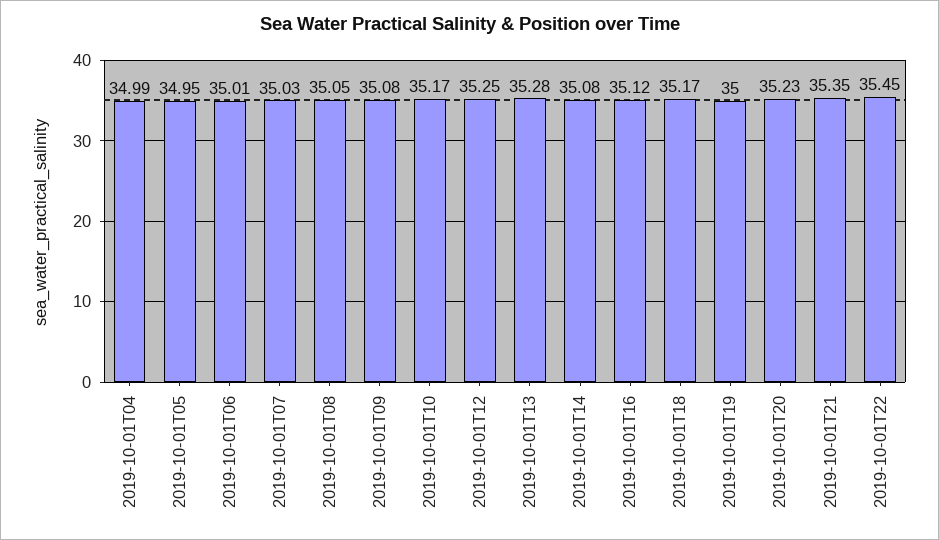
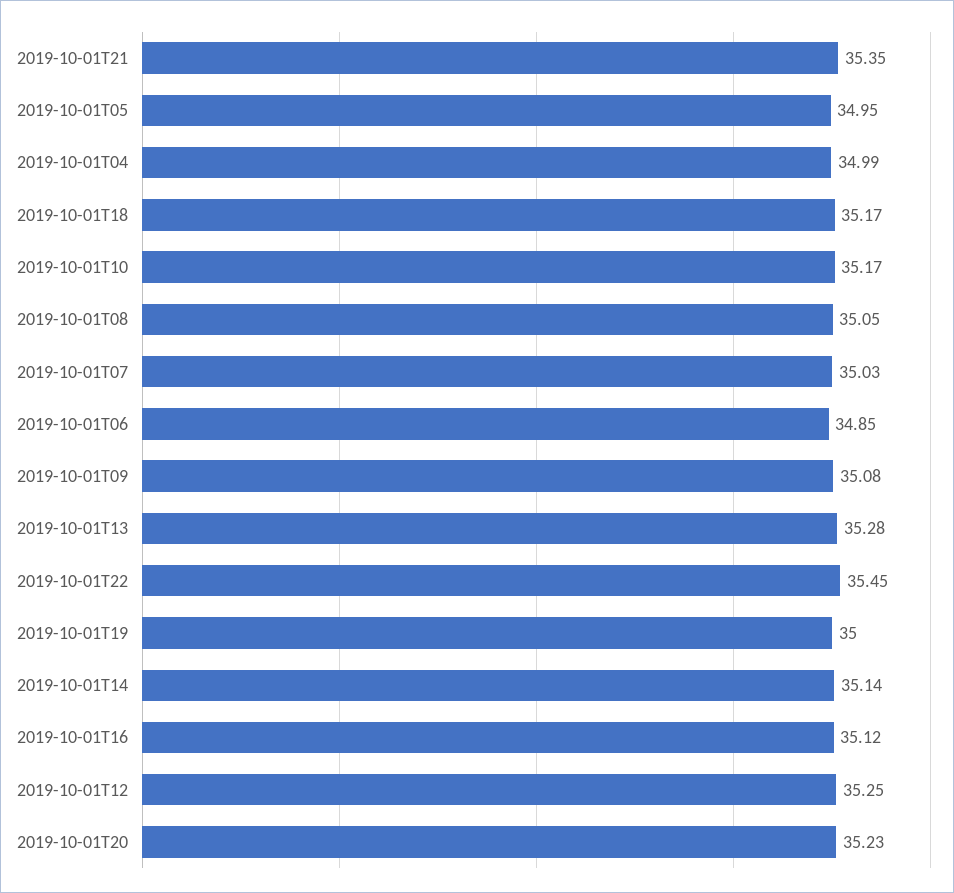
2019-10-01T06: 35.01 -> 34.85
2019-10-01T14: 35.08 -> 35.14

